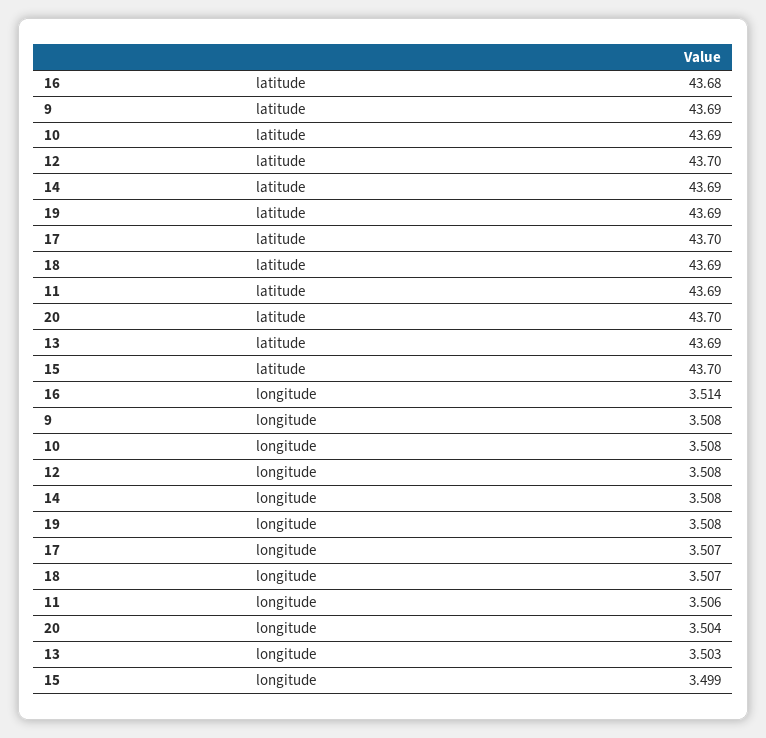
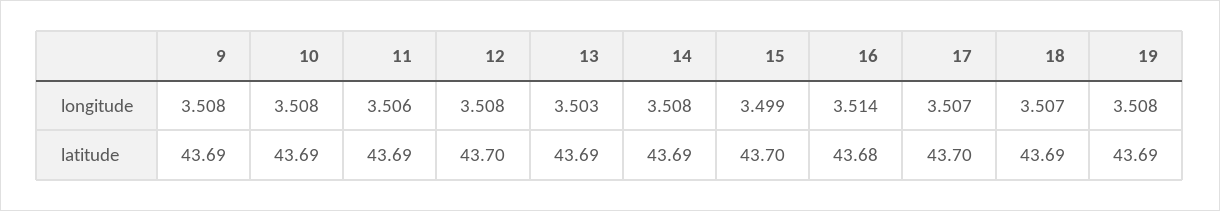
20, latitude: 43.7 -> none
20, longitude: 3.504 -> none

